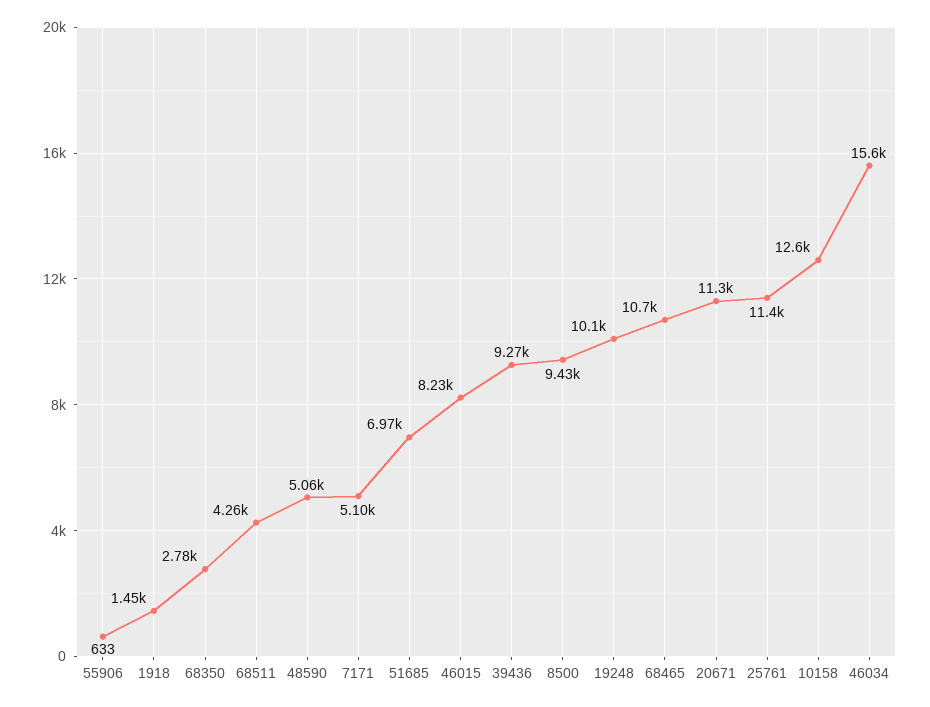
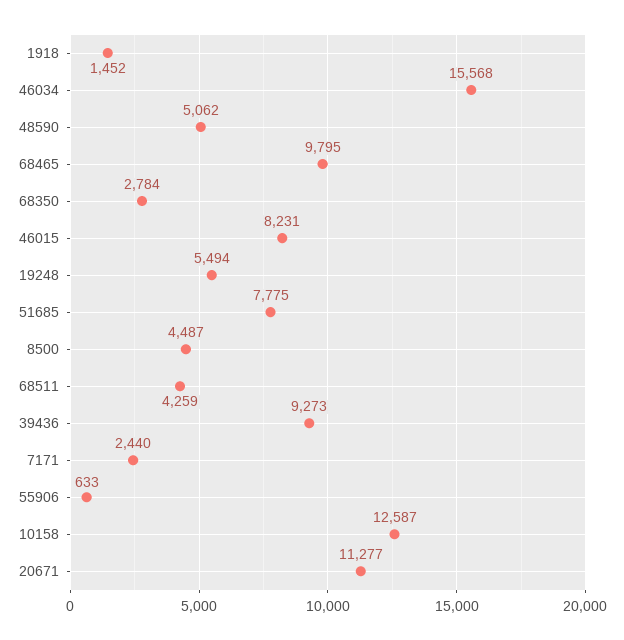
7171: 5100 -> 2440
51685: 6970 -> 7775
8500: 9430 -> 4487
19248: 10100 -> 5494
68465: 10700 -> 9795
25761: 11400 -> none

